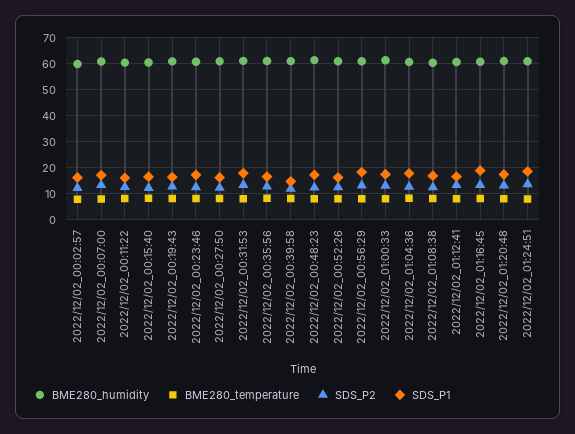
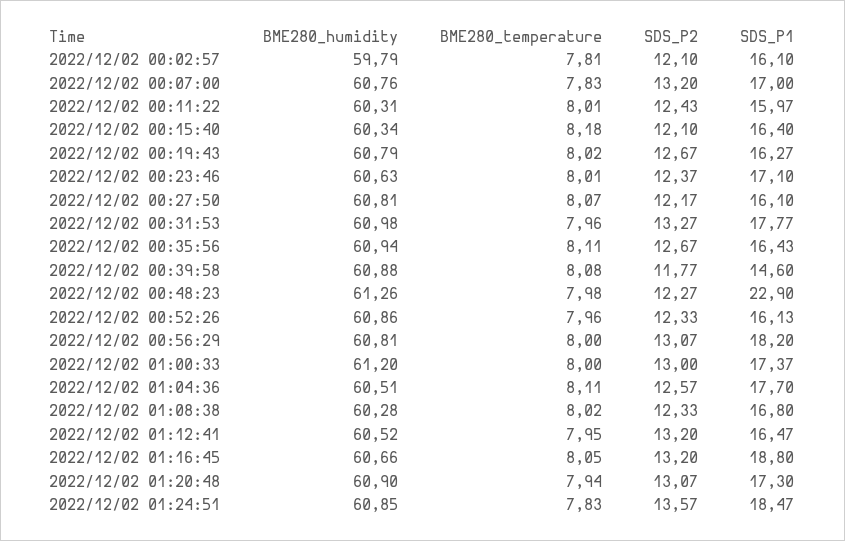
SDS_P1, 2022/12/02_00:48:23: 17.5 -> 22.9

